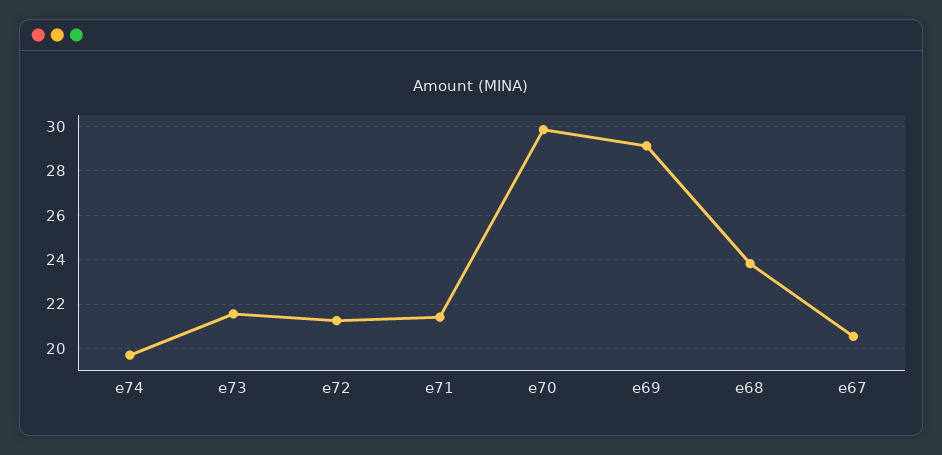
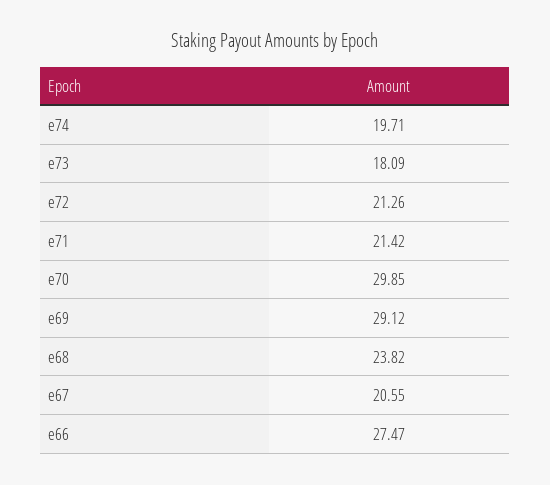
e73: 21.5 -> 18.09
e66: none -> 27.47

